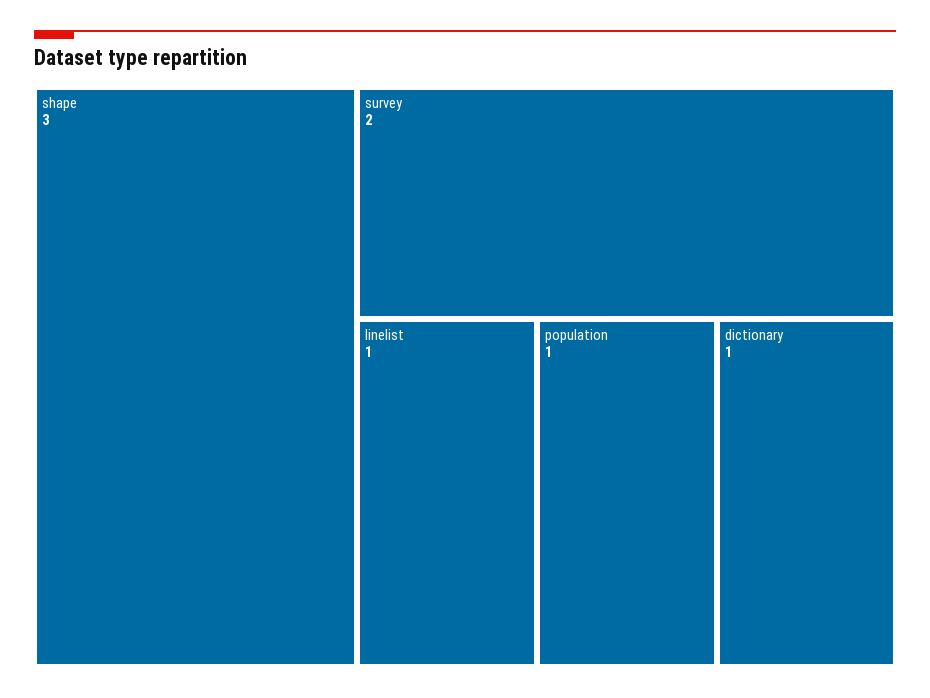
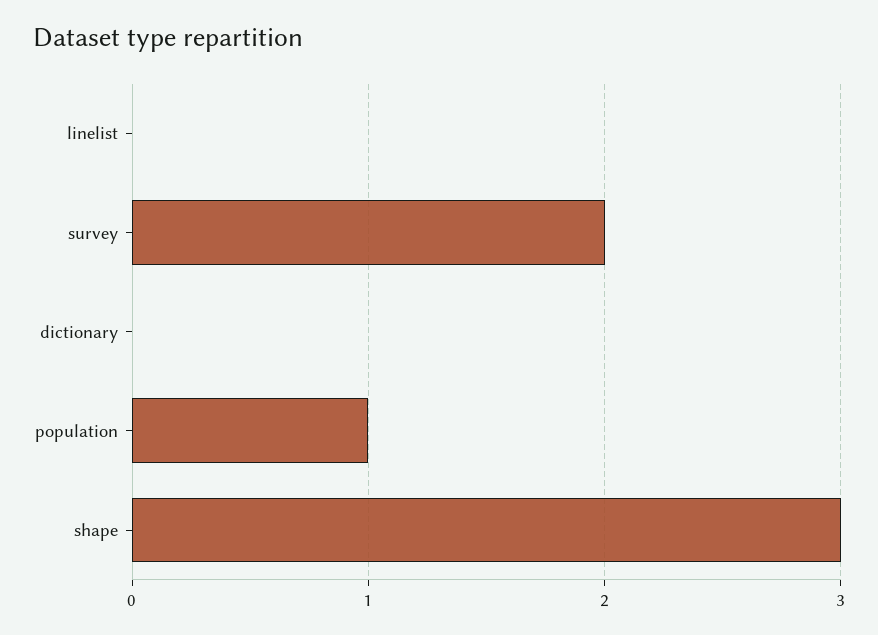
linelist: 1 -> 0
dictionary: 1 -> 0

